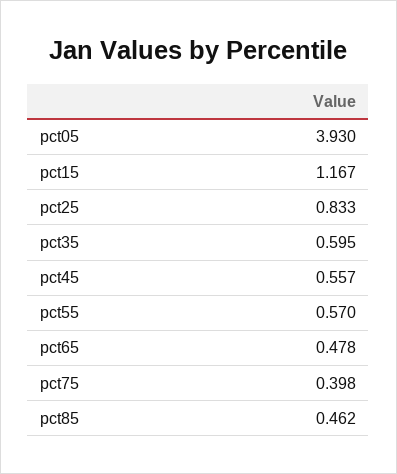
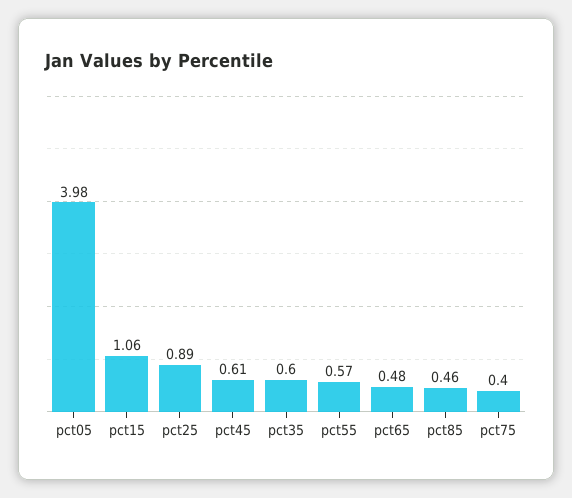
pct05: 3.93 -> 3.98
pct15: 1.167 -> 1.06
pct25: 0.833 -> 0.89
pct45: 0.557 -> 0.61

